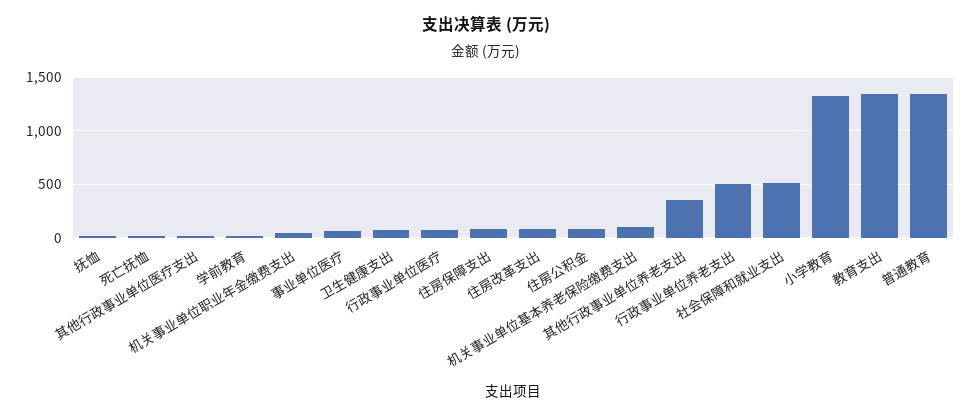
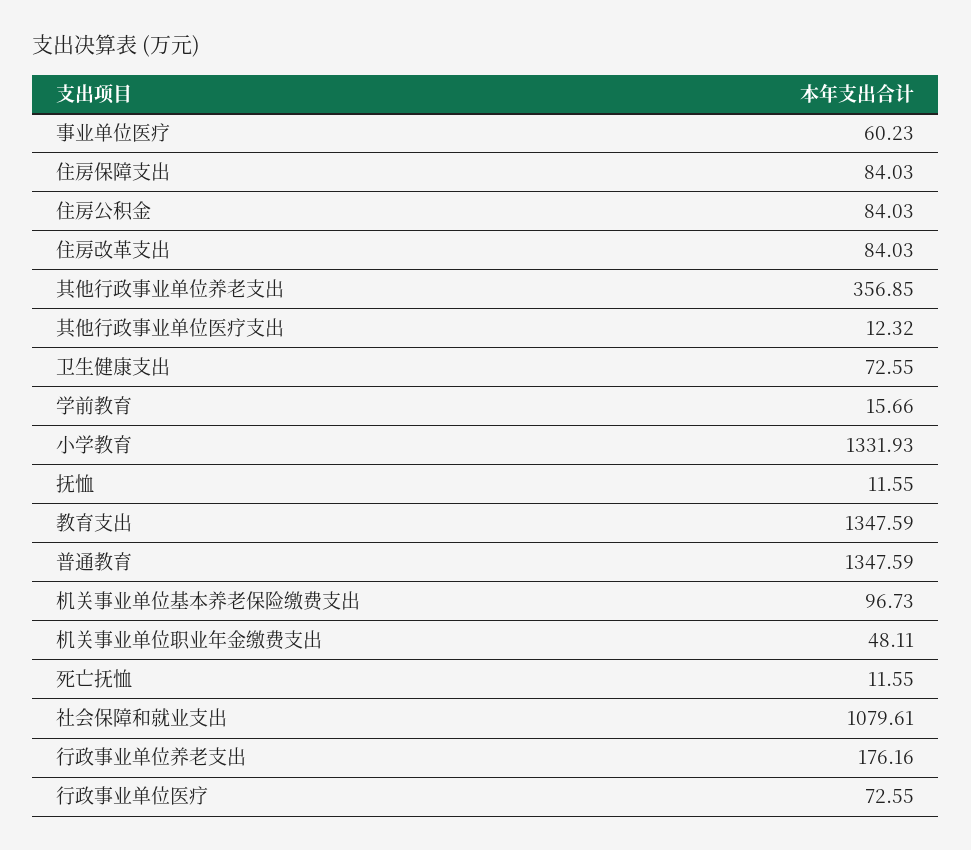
行政事业单位养老支出: 500 -> 176.16
社会保障和就业支出: 500 -> 1079.61

